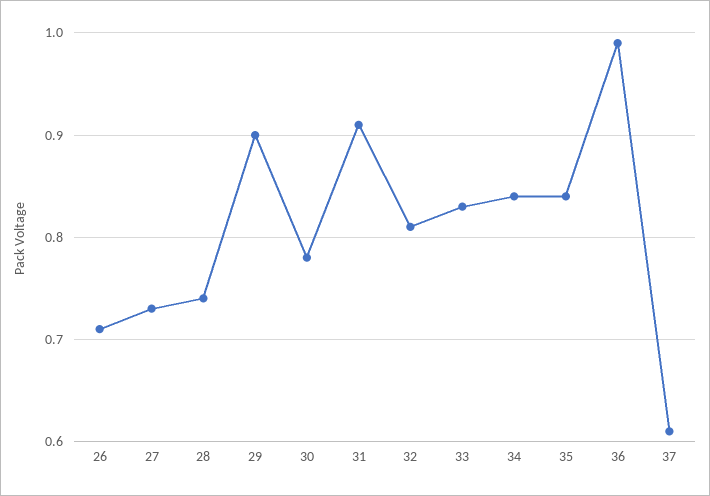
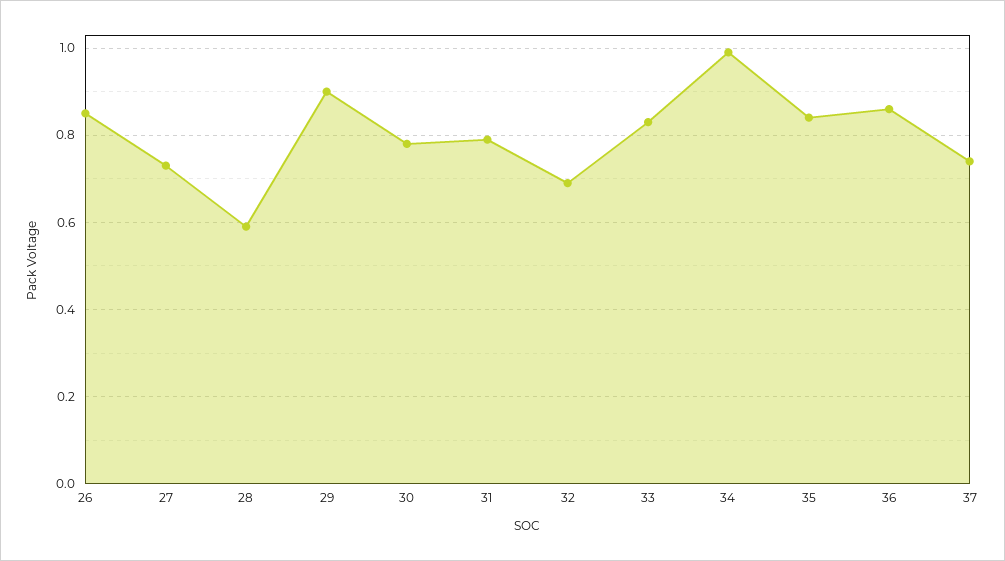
26: 0.71 -> 0.85
28: 0.74 -> 0.6
31: 0.91 -> 0.8
32: 0.81 -> 0.7
34: 0.84 -> 1
36: 0.99 -> 0.85
37: 0.61 -> 0.75

